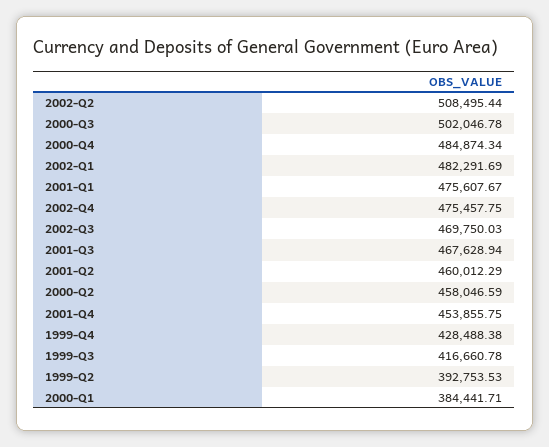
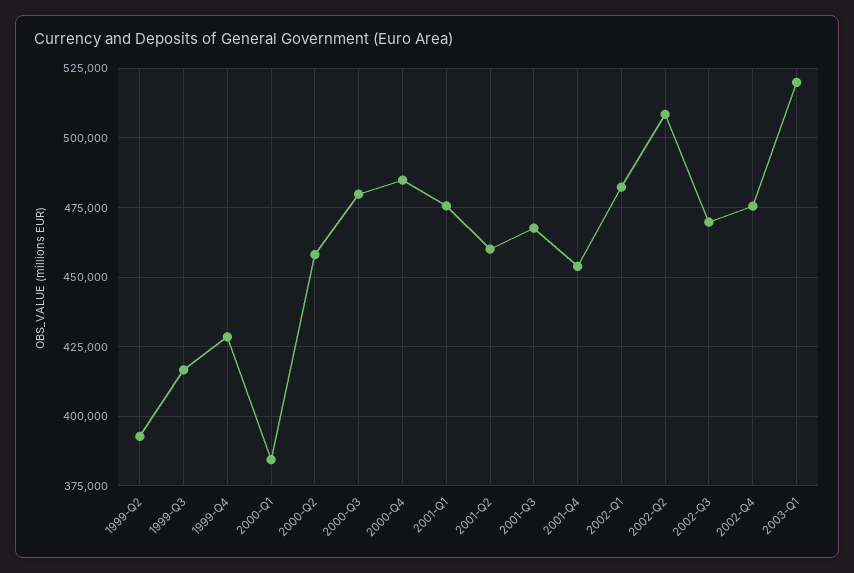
2000-Q3: 502046.78 -> 480000
2003-Q1: none -> 520000

